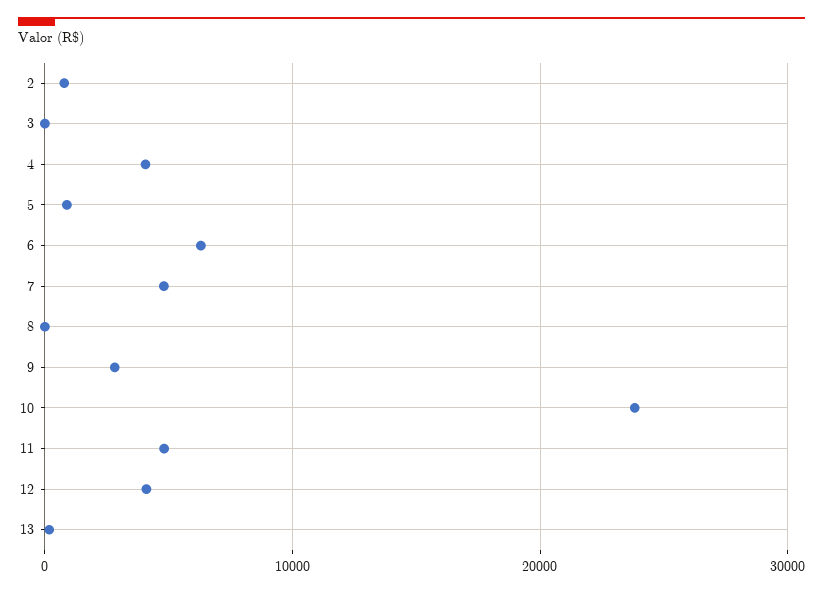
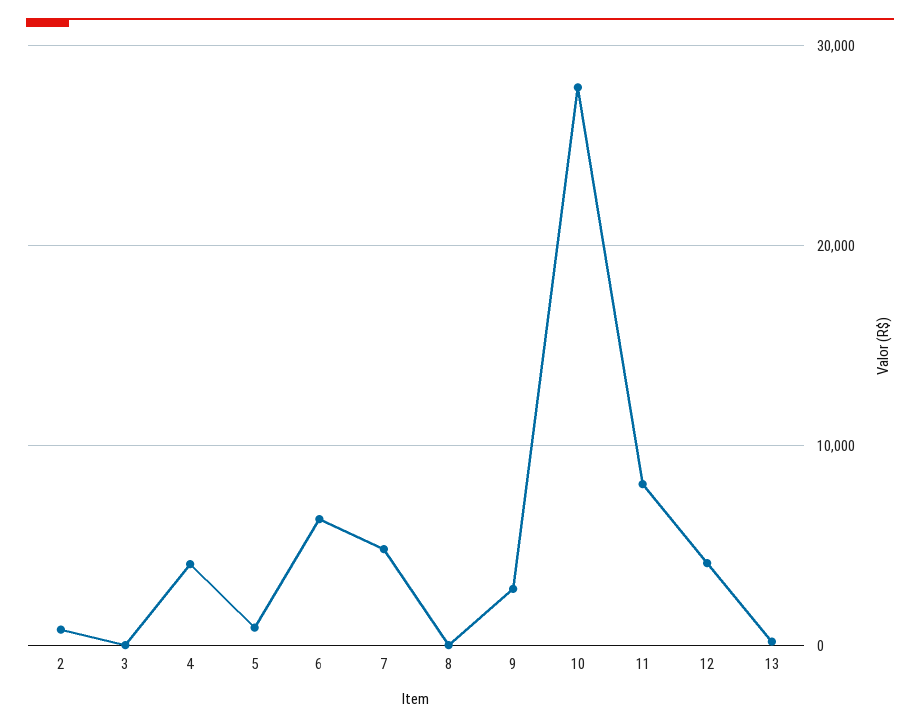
10: 24000 -> 28000
11: 5000 -> 8000

